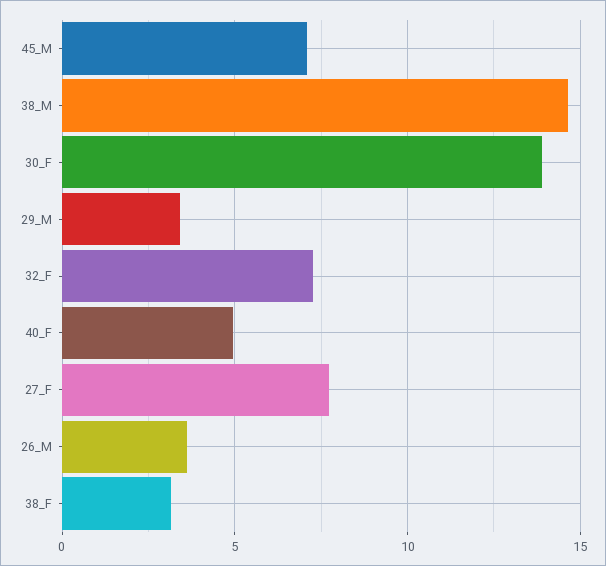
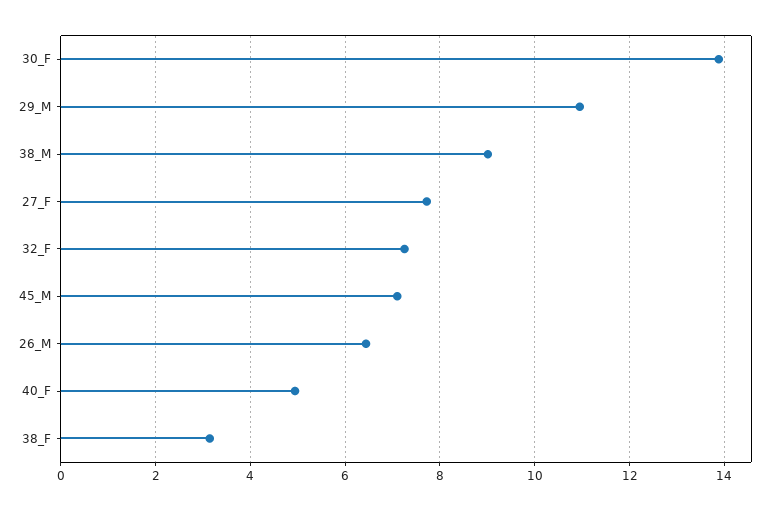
38_M: 14.5 -> 9
29_M: 3.5 -> 11
26_M: 3.5 -> 6.4

